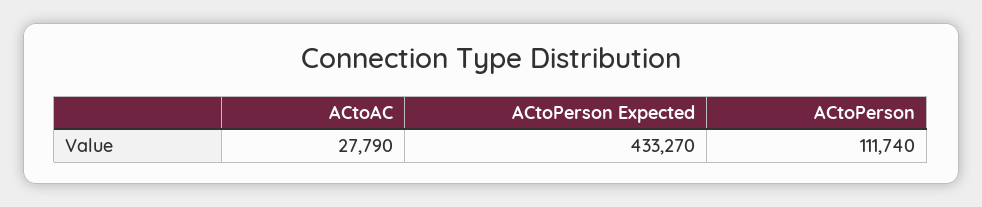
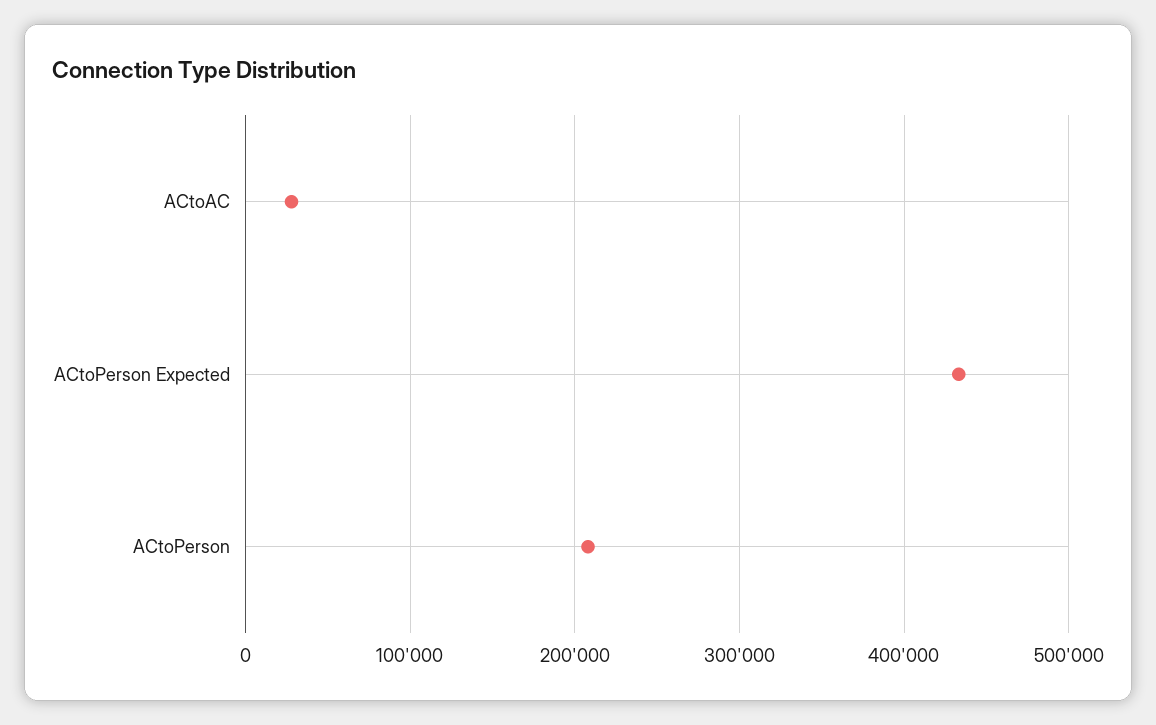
ACtoPerson: 111740 -> 210000

